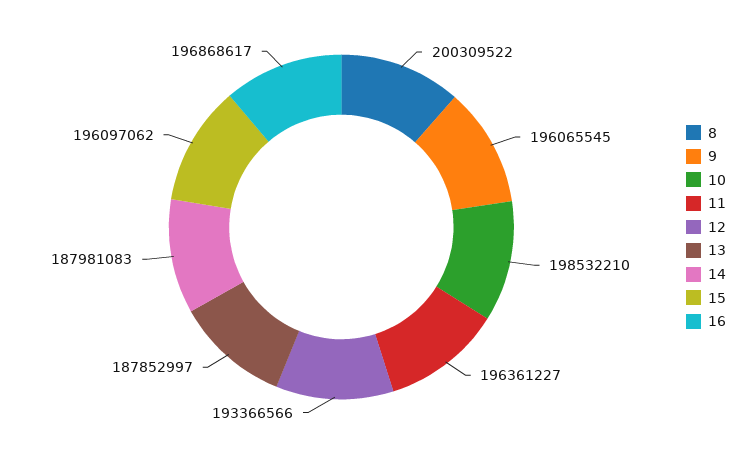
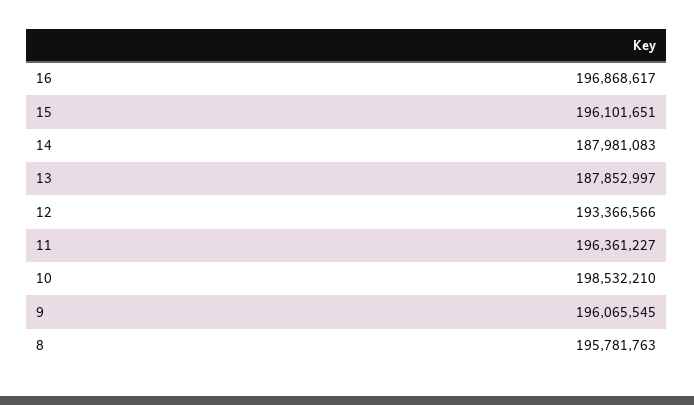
8: 200309522 -> 195781763
15: 196097062 -> 196101651

